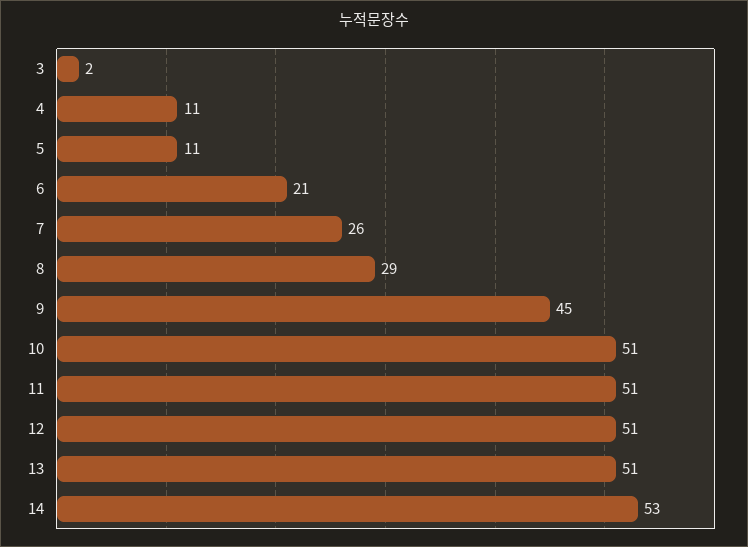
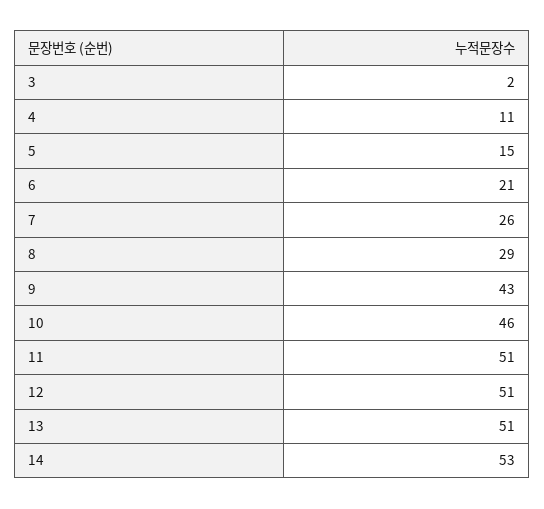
5: 11 -> 15
9: 45 -> 43
10: 51 -> 46

